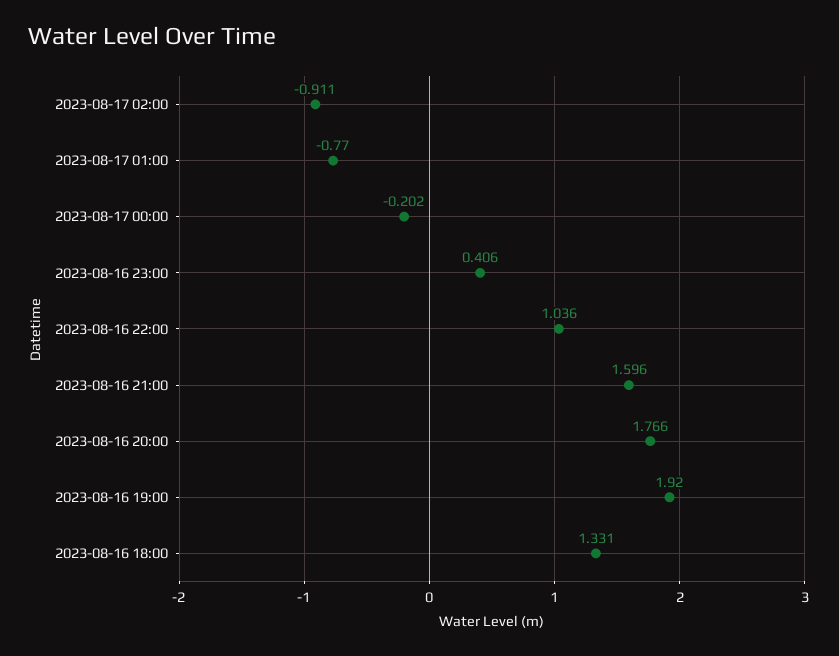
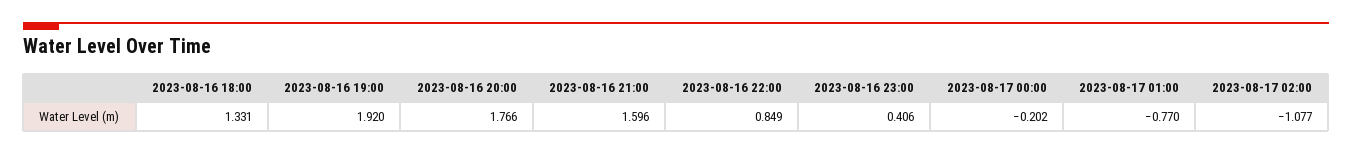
2023-08-17 02:00: -0.911 -> -1.077
2023-08-16 22:00: 1.036 -> 0.849

